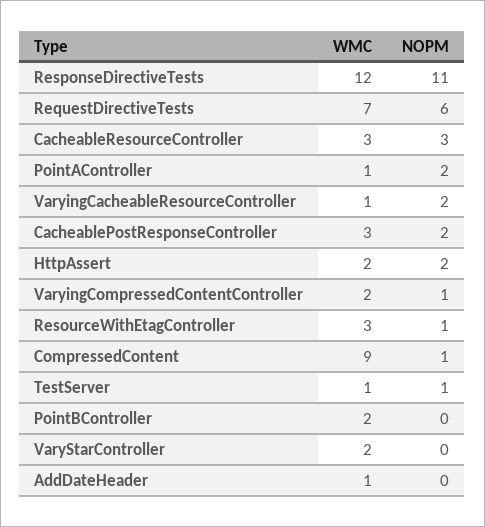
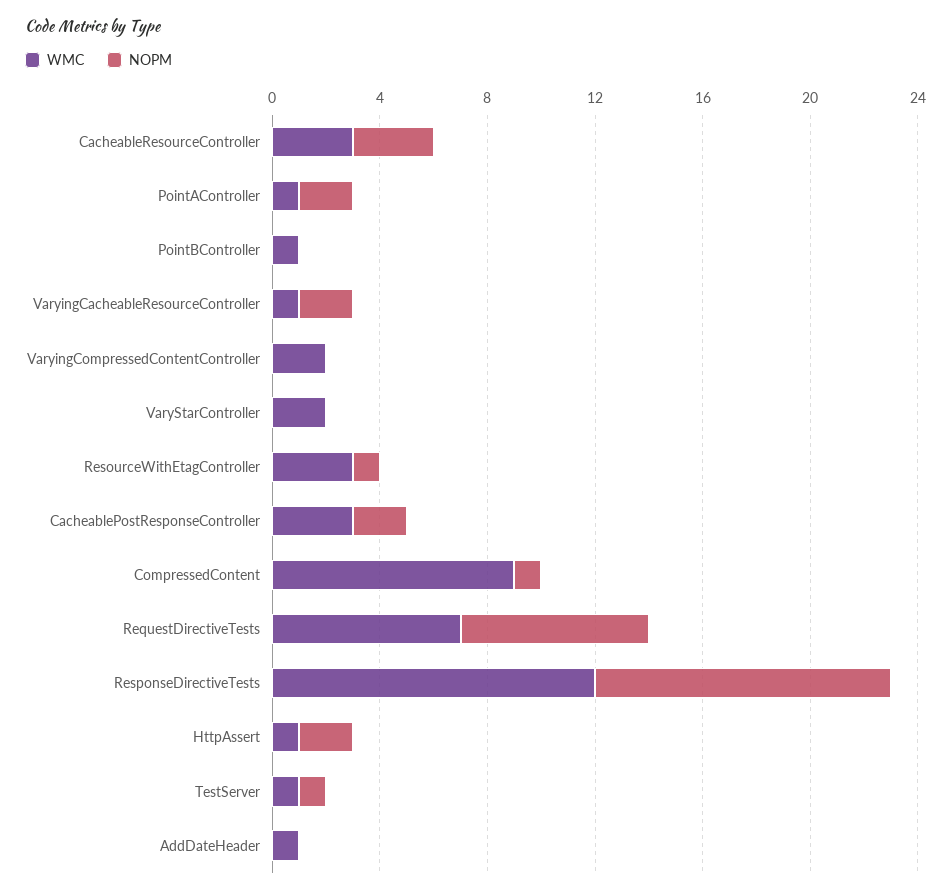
NOPM, RequestDirectiveTests: 6 -> 7
WMC, HttpAssert: 2 -> 1
NOPM, VaryingCompressedContentController: 1 -> 0
WMC, PointBController: 2 -> 1

